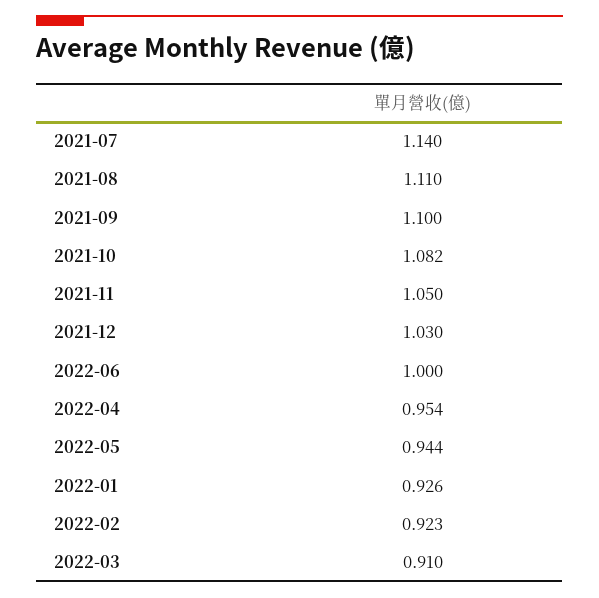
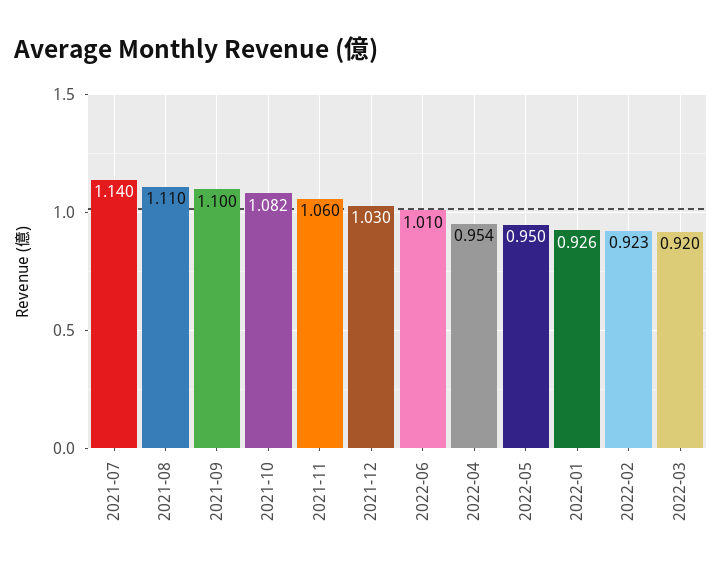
2021-11: 1.05 -> 1.06
2022-06: 1 -> 1.01
2022-05: 0.944 -> 0.95
2022-03: 0.91 -> 0.92

